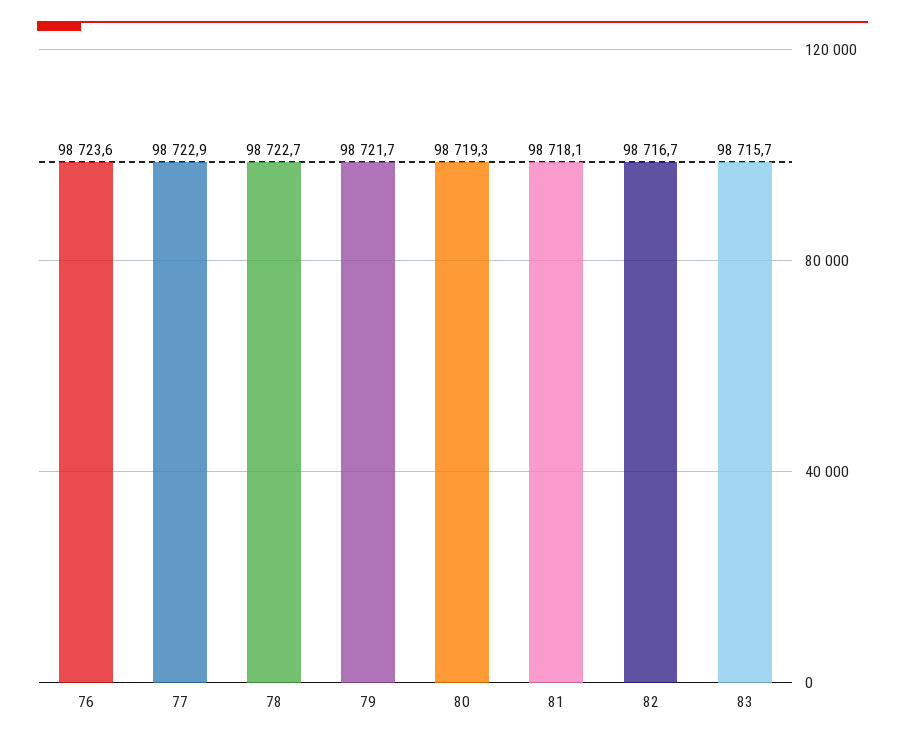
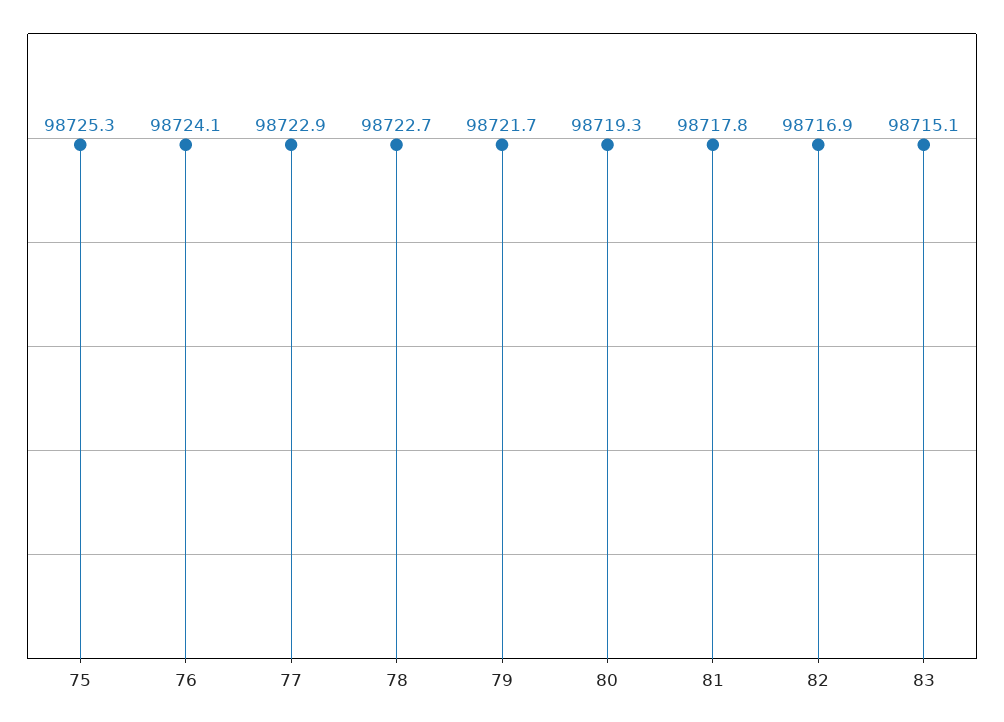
76: 98723.6 -> 98724.1
81: 98718.1 -> 98717.8
82: 98716.7 -> 98716.9
83: 98715.7 -> 98715.1
75: none -> 98725.3

